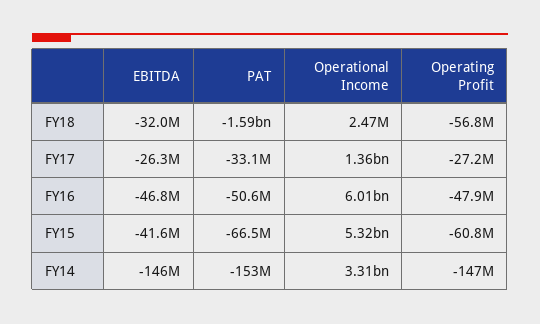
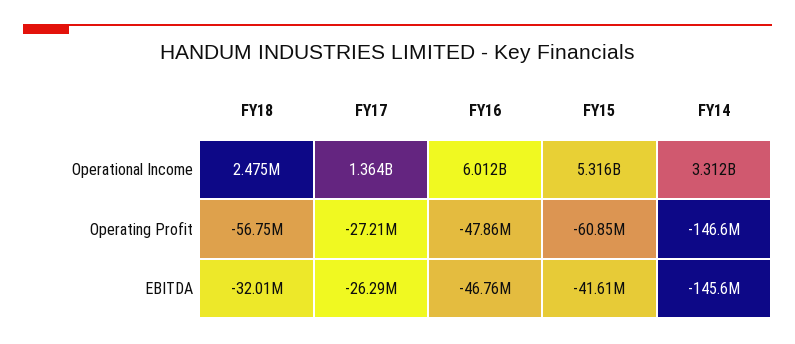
PAT, FY18: -1590000000 -> none
PAT, FY17: -33100000 -> none
PAT, FY16: -50600000 -> none
PAT, FY15: -66500000 -> none
PAT, FY14: -153000000 -> none

